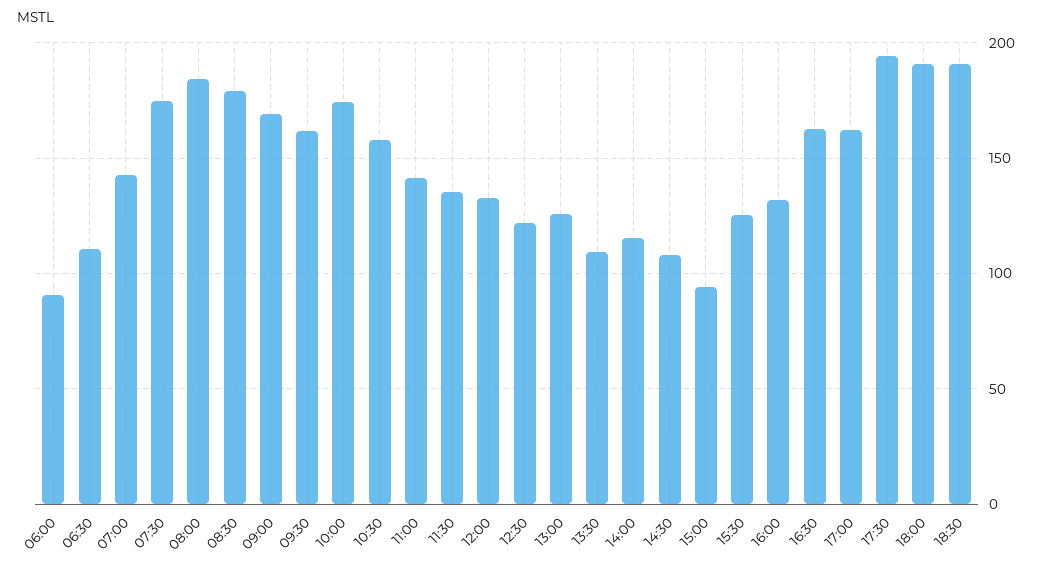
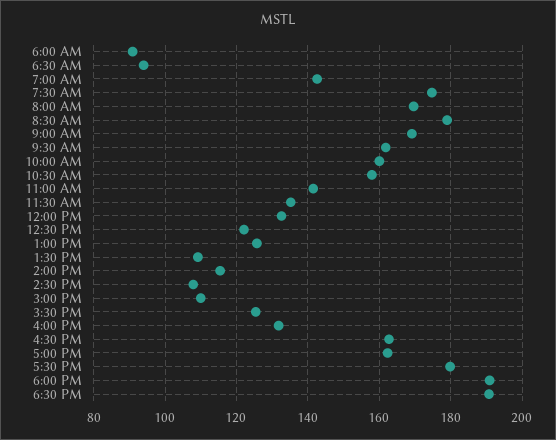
06:30: 110 -> 94
08:00: 185 -> 170
10:00: 175 -> 160
15:00: 95 -> 110
17:30: 195 -> 180

